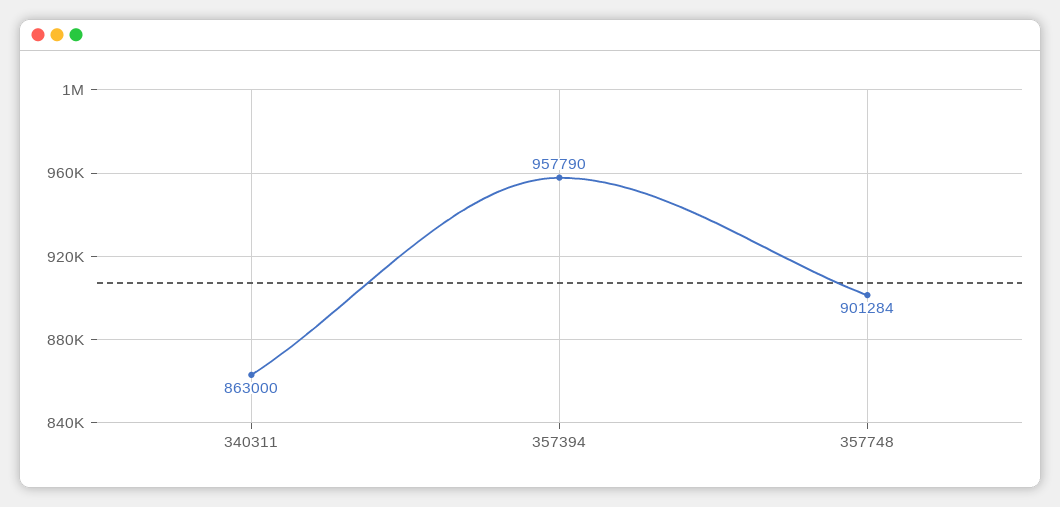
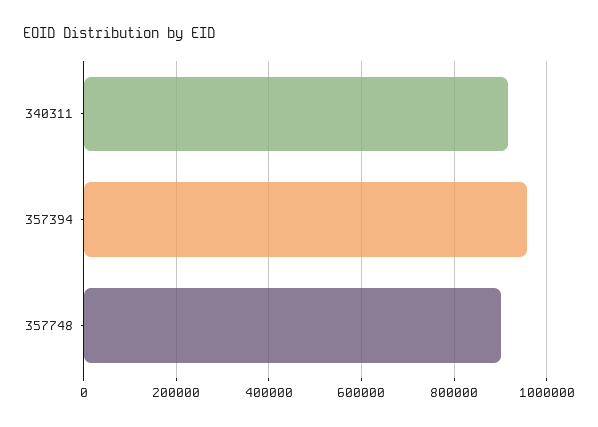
340311: 863000 -> 920000

